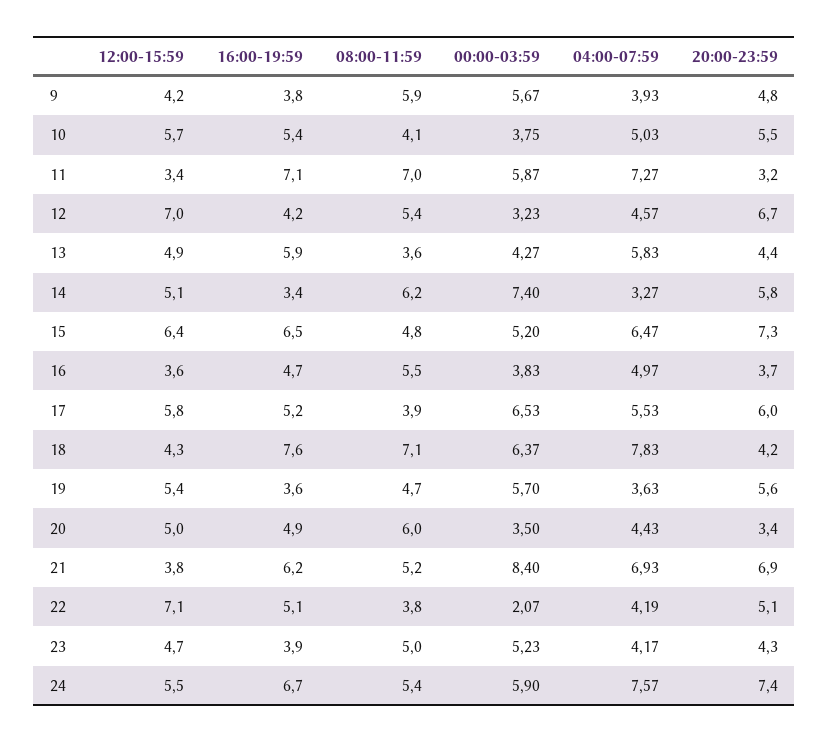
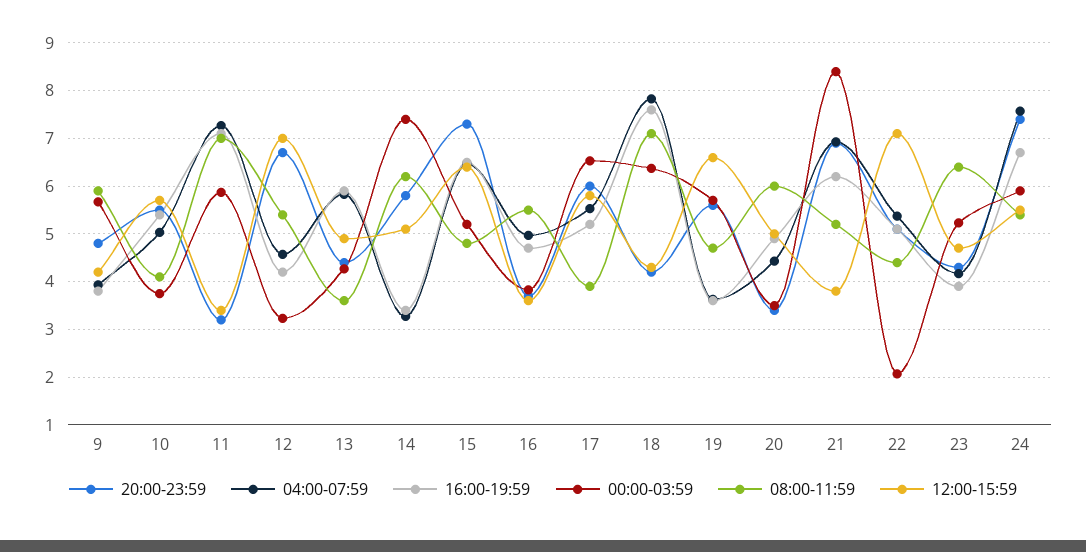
12:00-15:59, 19: 5.4 -> 6.6
08:00-11:59, 22: 3.8 -> 4.4
04:00-07:59, 22: 4.19 -> 5.4
08:00-11:59, 23: 5 -> 6.4

